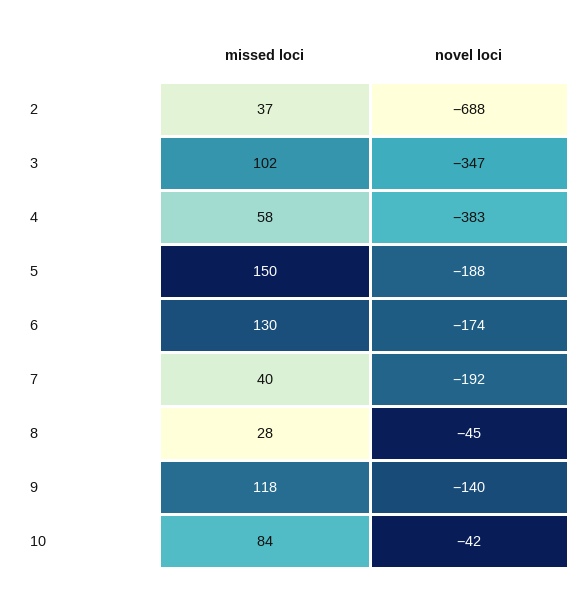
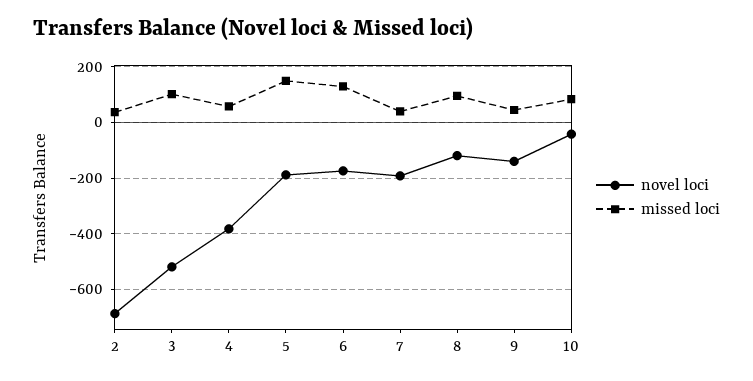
novel loci, 3: -347 -> -525
missed loci, 8: 28 -> 100
novel loci, 8: -45 -> -125
missed loci, 9: 118 -> 50

